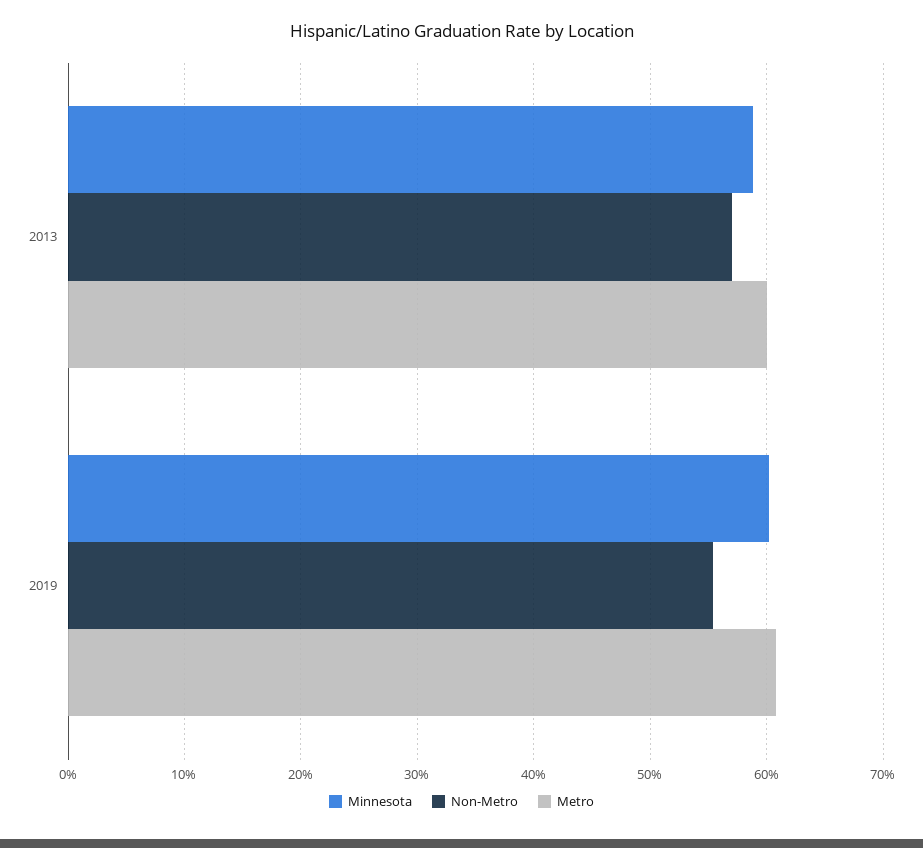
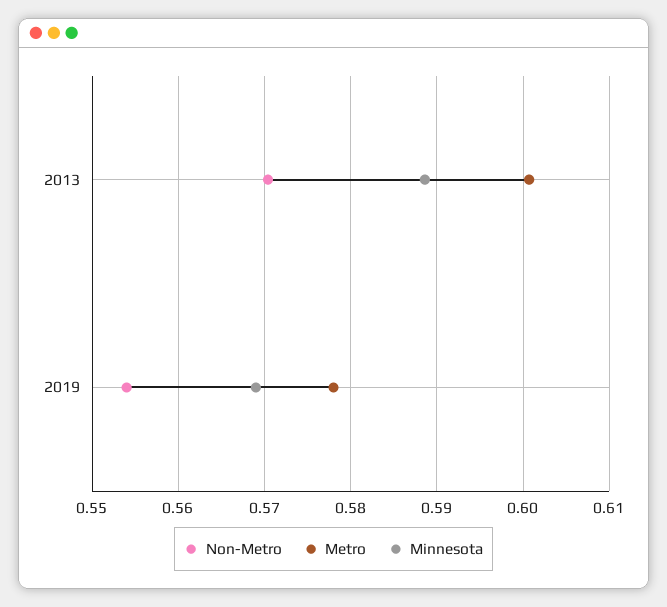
Minnesota, 2019: 0.6 -> 0.569
Metro, 2019: 0.61 -> 0.578

